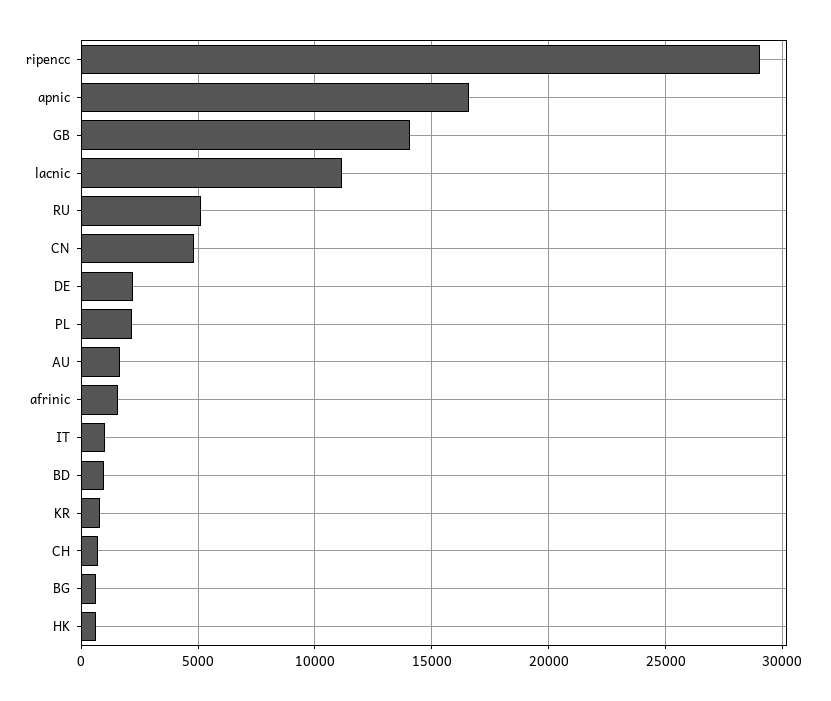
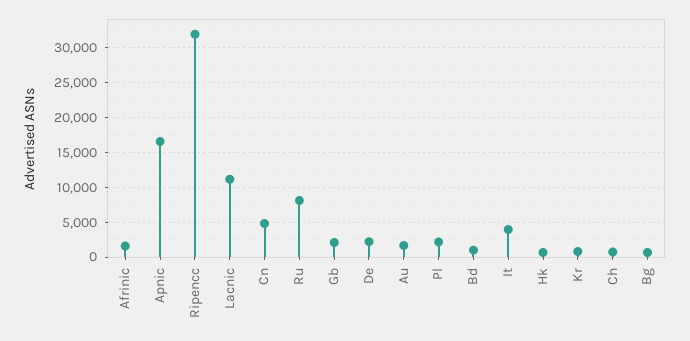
ripencc: 29000 -> 32000
GB: 14000 -> 2000
RU: 5000 -> 8000
IT: 1000 -> 4000

